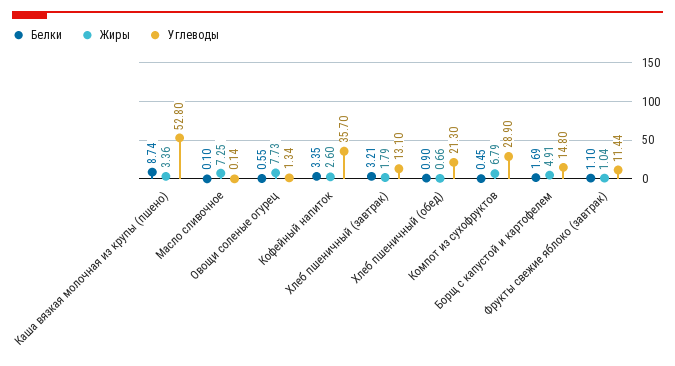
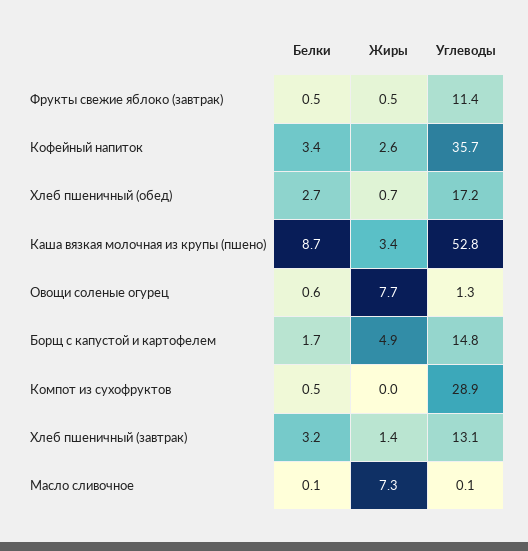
Жиры, Хлеб пшеничный (завтрак): 1.79 -> 1.4
Белки, Хлеб пшеничный (обед): 0.9 -> 2.7
Углеводы, Хлеб пшеничный (обед): 21.3 -> 17.2
Жиры, Компот из сухофруктов: 6.79 -> 0
Белки, Фрукты свежие яблоко (завтрак): 1.1 -> 0.5
Жиры, Фрукты свежие яблоко (завтрак): 1.04 -> 0.5

